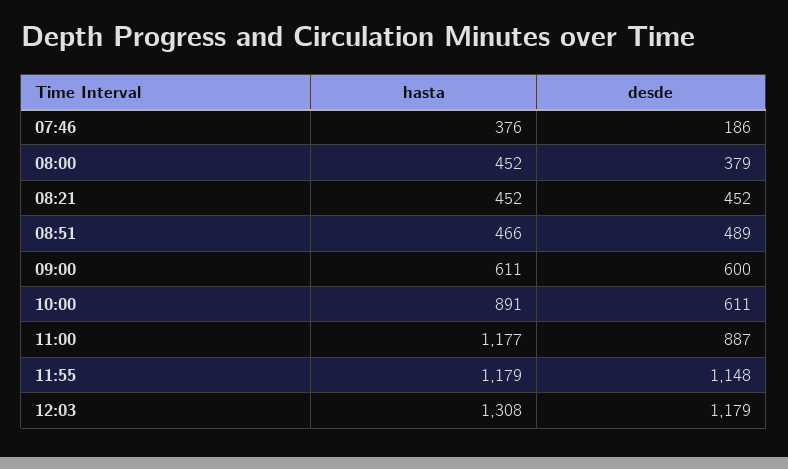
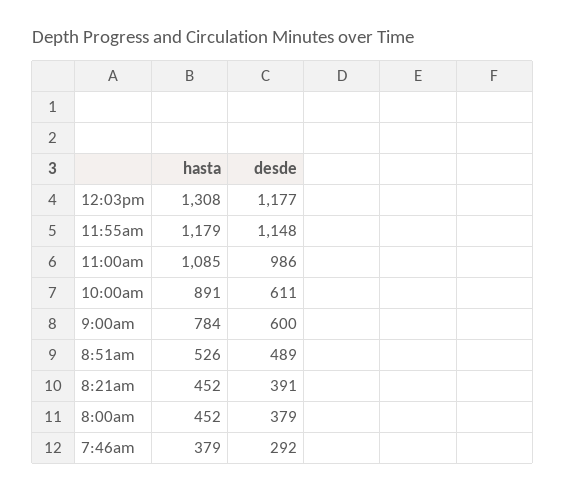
hasta, 07:46: 376 -> 379
desde, 07:46: 186 -> 292
desde, 08:21: 452 -> 391
hasta, 08:51: 466 -> 526
hasta, 09:00: 611 -> 784
hasta, 11:00: 1177 -> 1085
desde, 11:00: 887 -> 986
desde, 12:03: 1179 -> 1177

